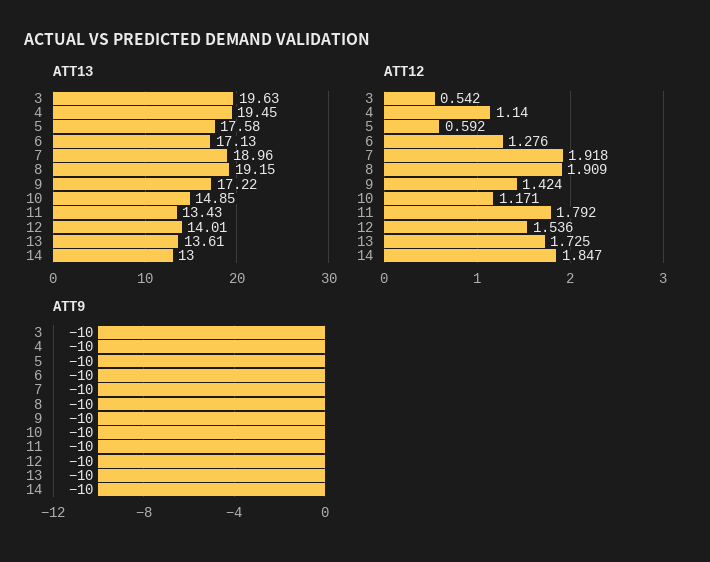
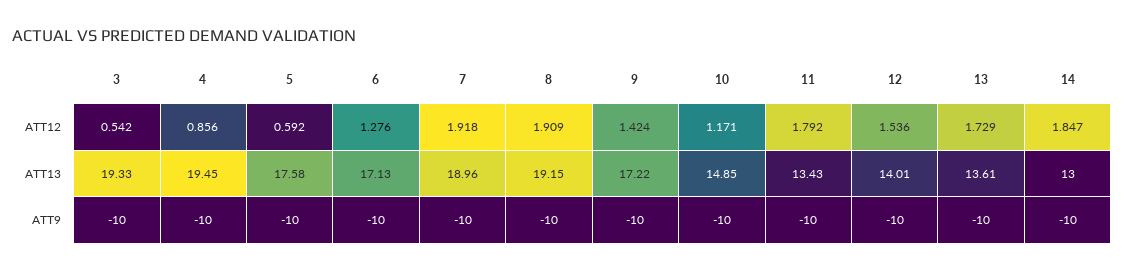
ATT13, 3: 19.63 -> 19.33
ATT12, 4: 1.14 -> 0.856
ATT12, 13: 1.725 -> 1.729

